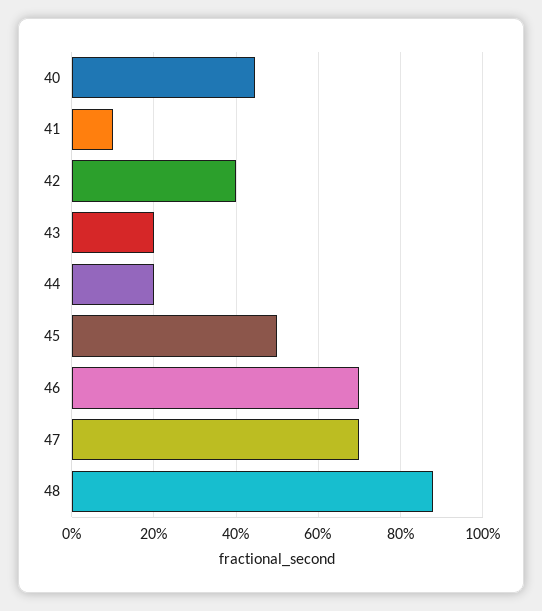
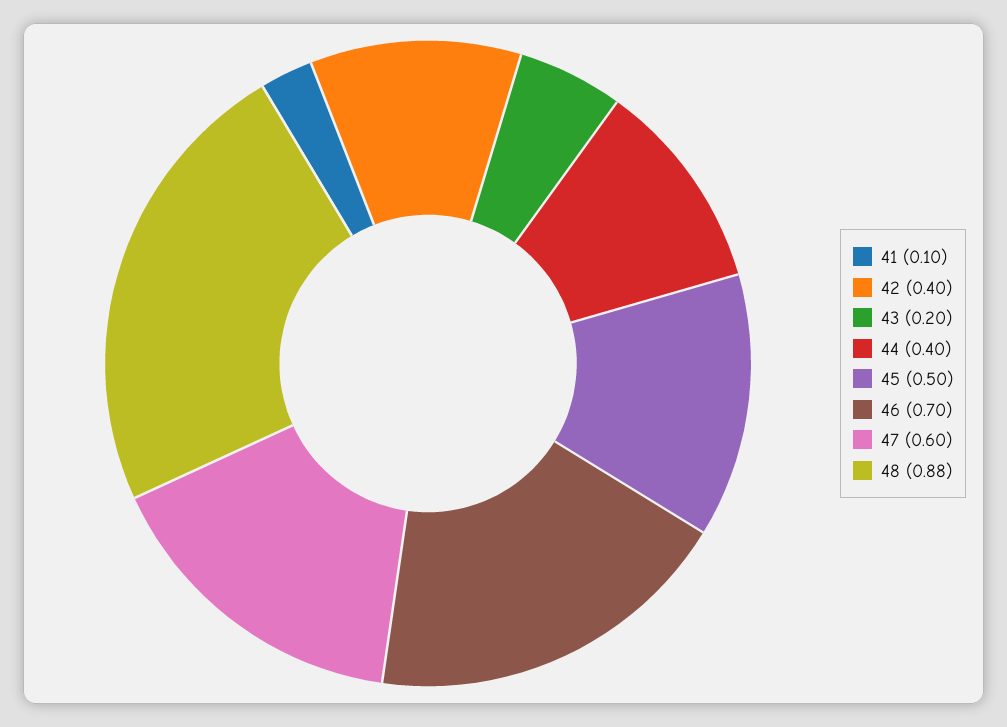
40: 0.44 -> none
44: 0.2 -> 0.4
47: 0.7 -> 0.6

